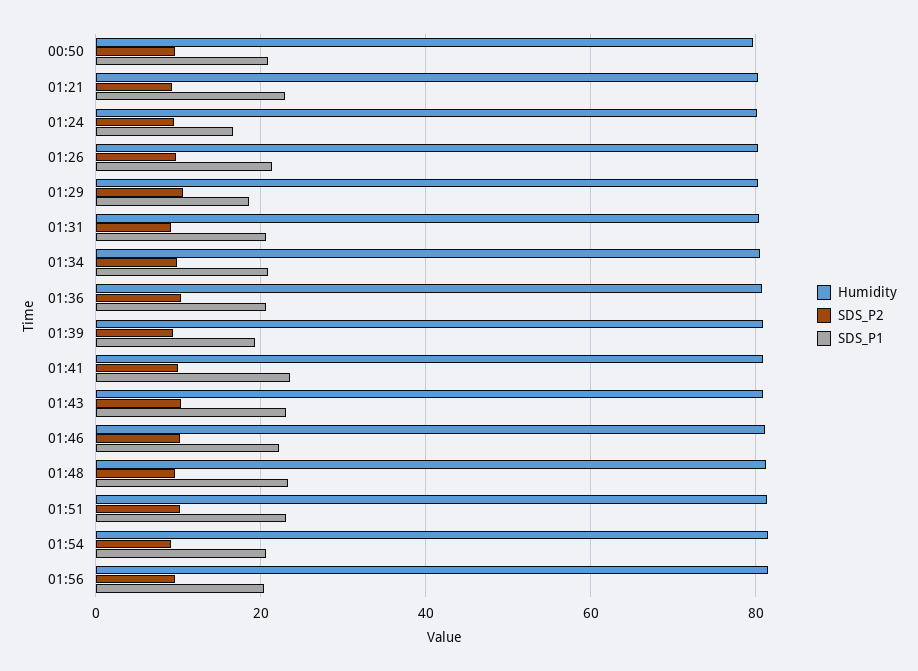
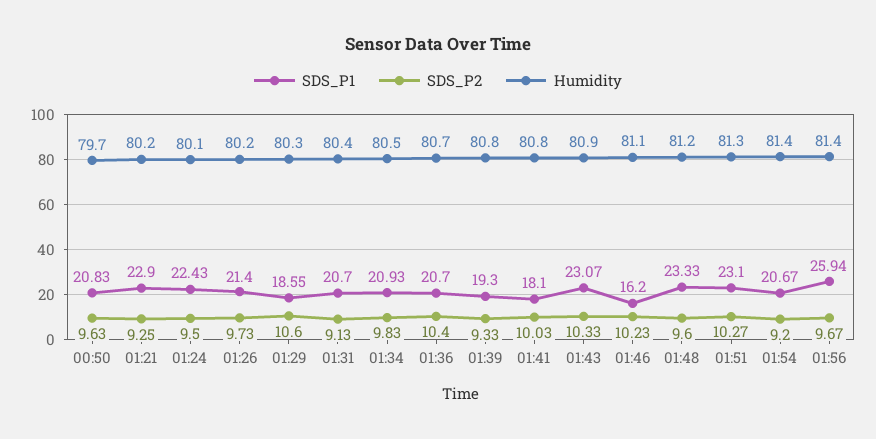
SDS_P1, 01:24: 16 -> 22.43
SDS_P1, 01:41: 24 -> 18.1
SDS_P1, 01:46: 22 -> 16.2
SDS_P1, 01:56: 20 -> 25.94

